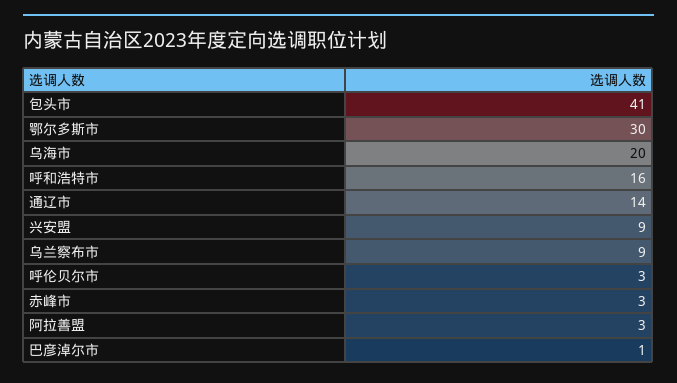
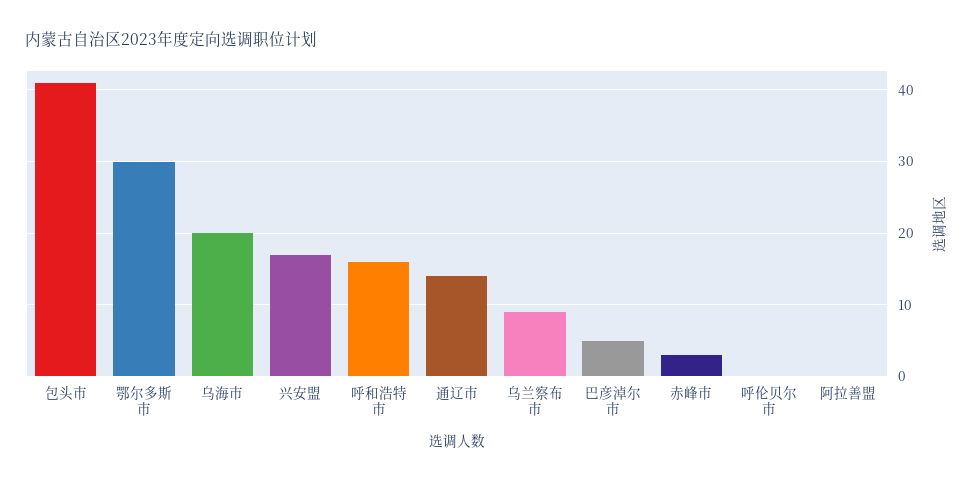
兴安盟: 9 -> 17
呼伦贝尔市: 3 -> 0
阿拉善盟: 3 -> 0
巴彦淖尔市: 1 -> 5

